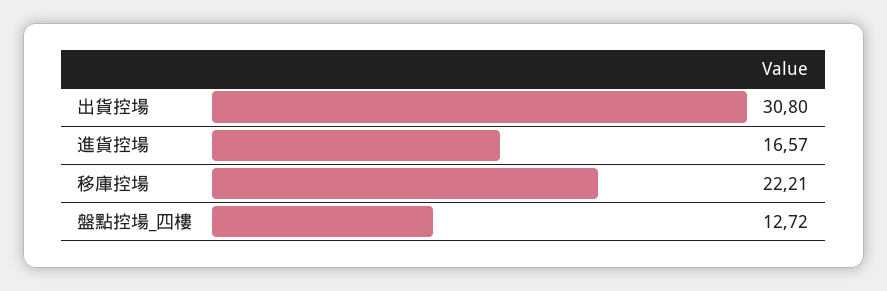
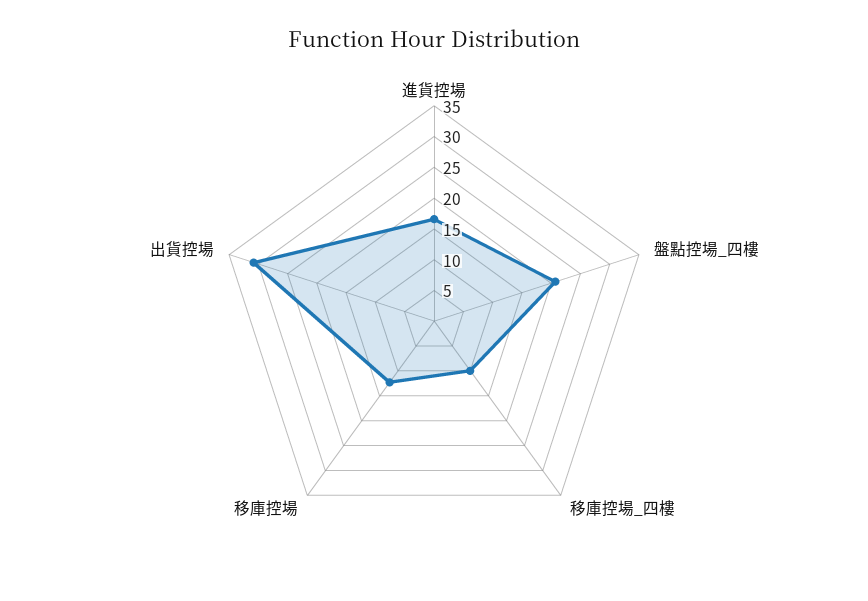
移庫控場: 22.21 -> 12.5
盤點控場_四樓: 12.72 -> 20
移庫控場_四樓: none -> 10

